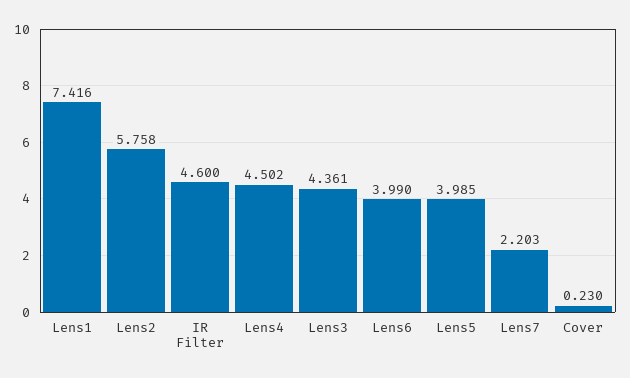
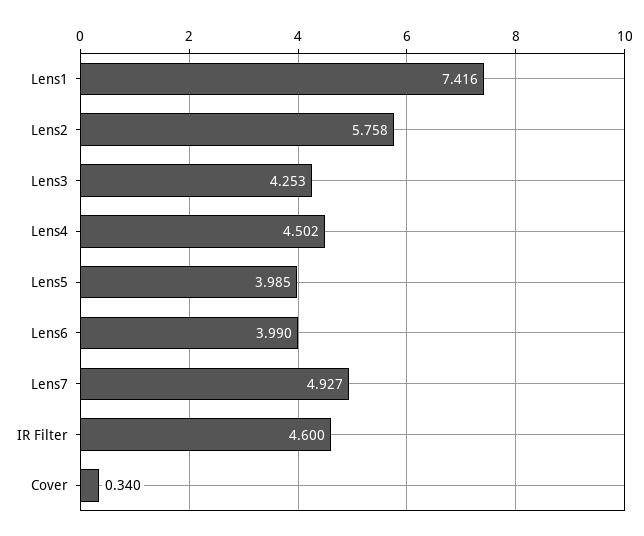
Lens3: 4.361 -> 4.253
Lens7: 2.203 -> 4.927
Cover: 0.23 -> 0.34

